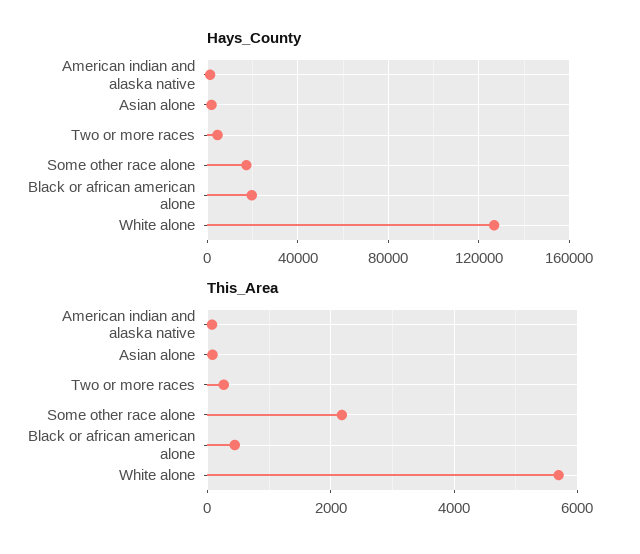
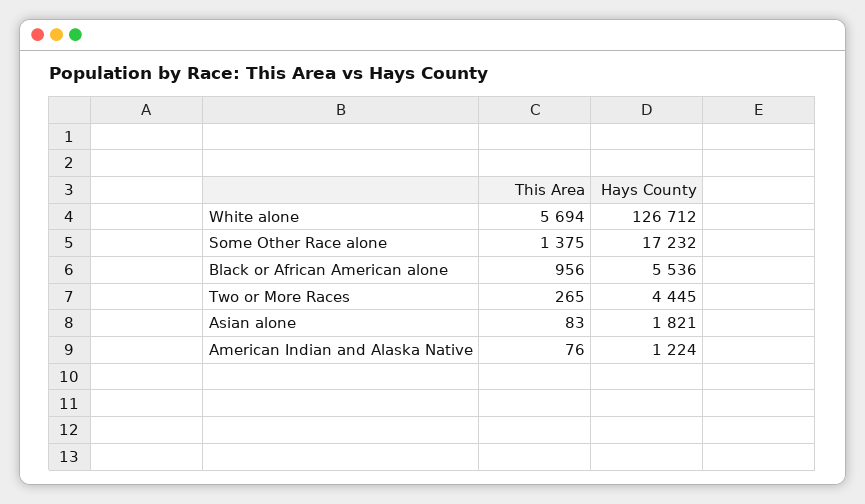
Hays_County, Black or african american alone: 20000 -> 5536
This_Area, Some other race alone: 2200 -> 1375
This_Area, Black or african american alone: 400 -> 956

